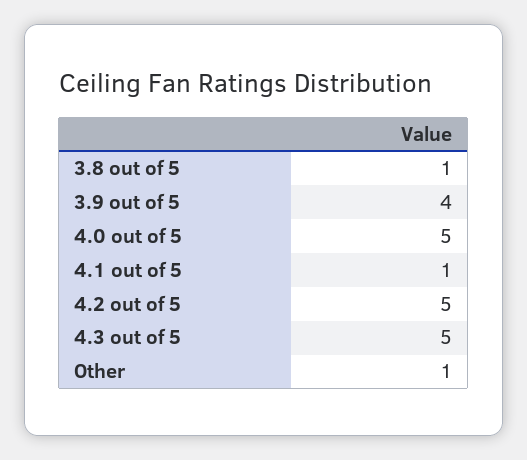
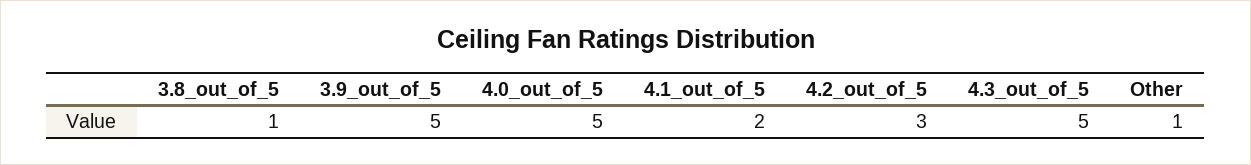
3.9 out of 5: 4 -> 5
4.1 out of 5: 1 -> 2
4.2 out of 5: 5 -> 3

